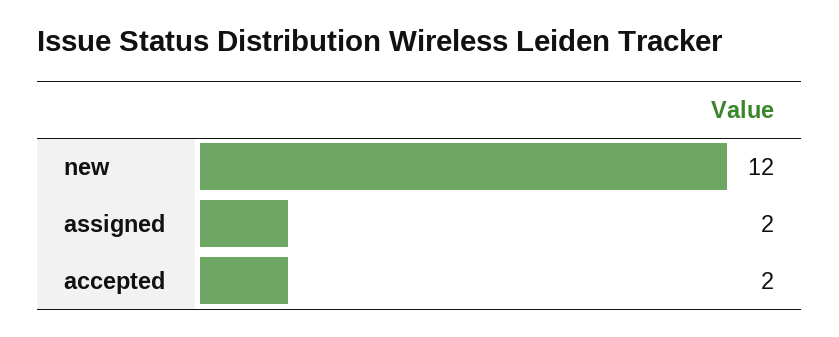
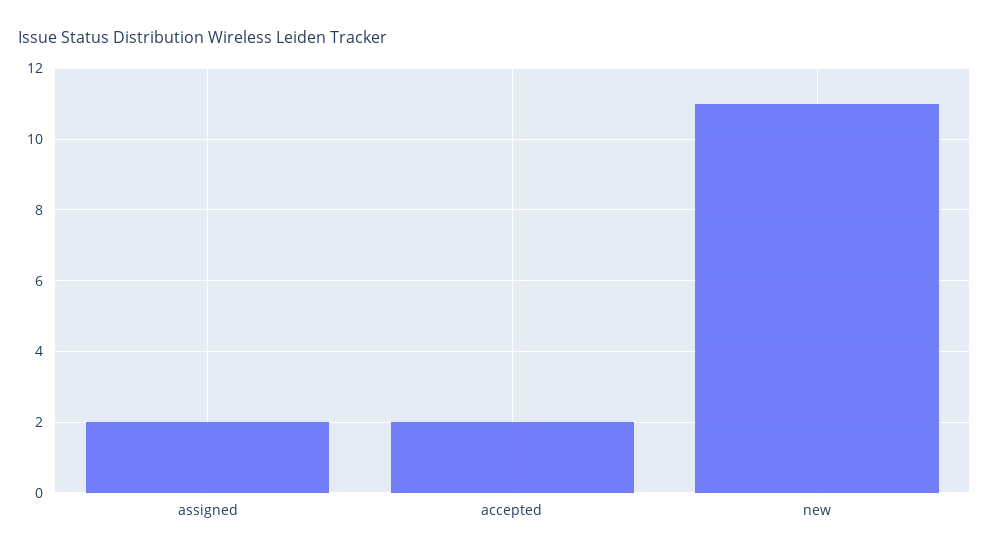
new: 12 -> 11

